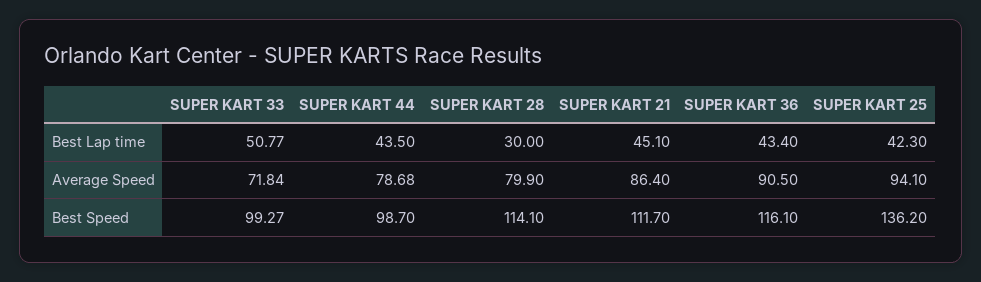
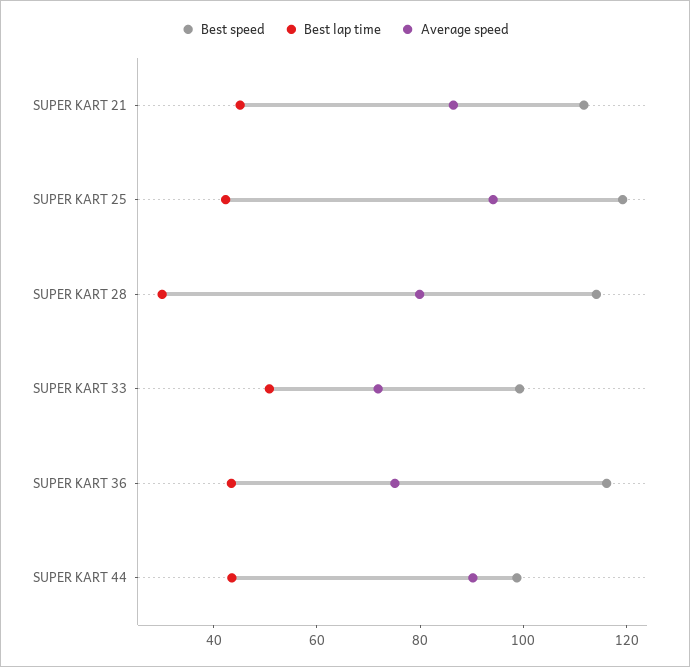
Average Speed, SUPER KART 44: 78.68 -> 90
Average Speed, SUPER KART 36: 90.5 -> 75
Best Speed, SUPER KART 25: 136.2 -> 120

